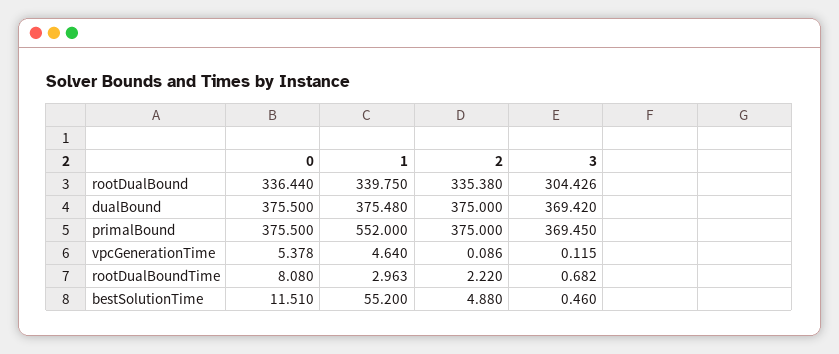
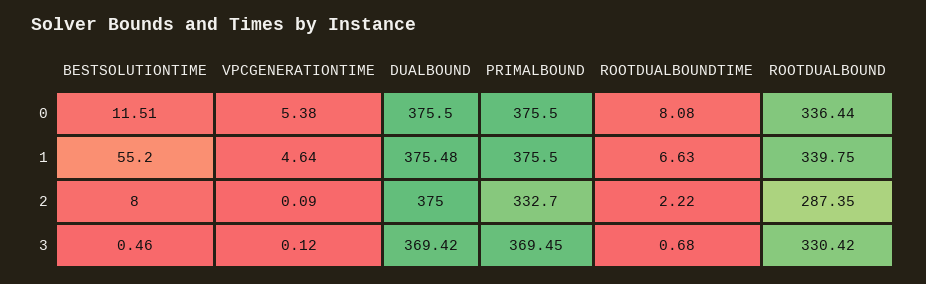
2, rootDualBound: 335.38 -> 287.35
3, rootDualBound: 304.426 -> 330.42
1, primalBound: 552 -> 375.5
2, primalBound: 375 -> 332.7
1, rootDualBoundTime: 2.963 -> 6.63
2, bestSolutionTime: 4.88 -> 8

